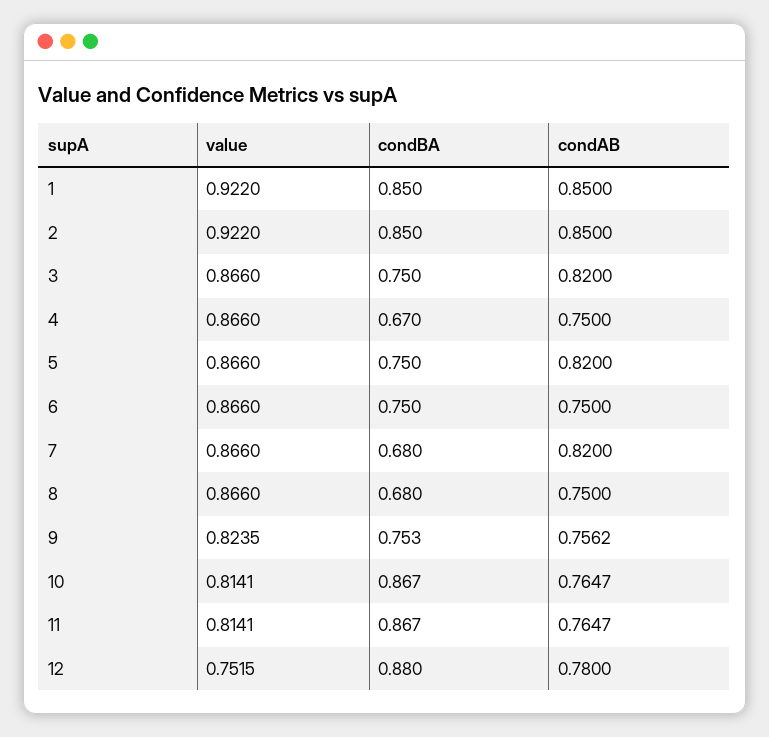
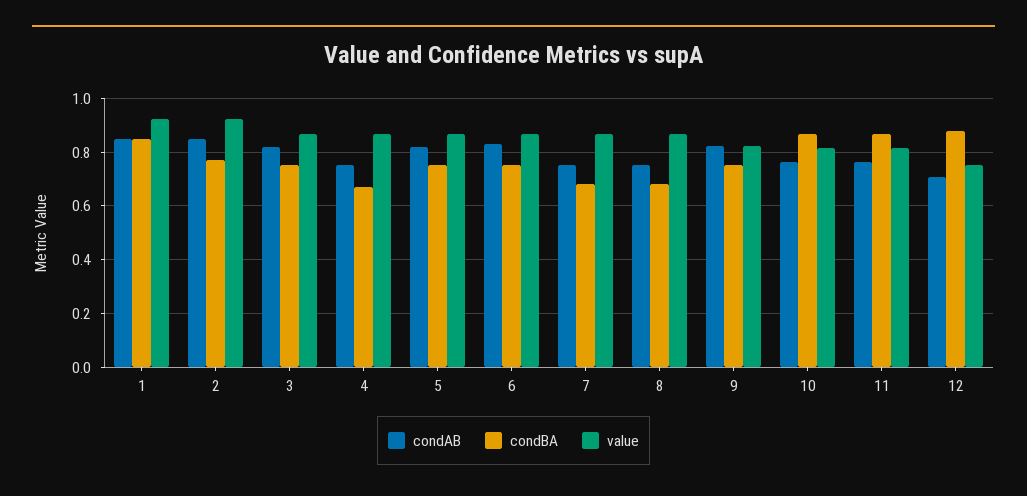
condBA, 2: 0.85 -> 0.775
condAB, 6: 0.75 -> 0.825
condAB, 7: 0.82 -> 0.75
condAB, 9: 0.7562 -> 0.825
condAB, 12: 0.78 -> 0.7

